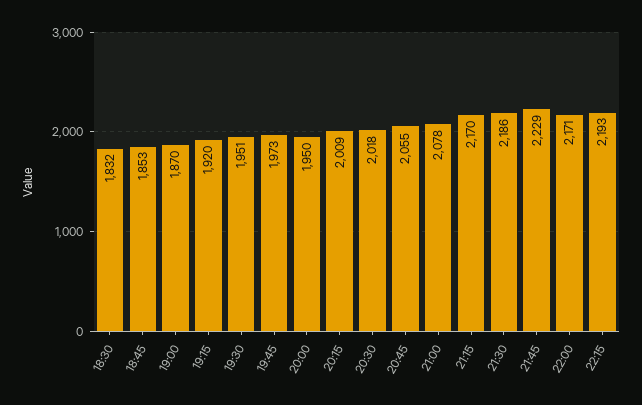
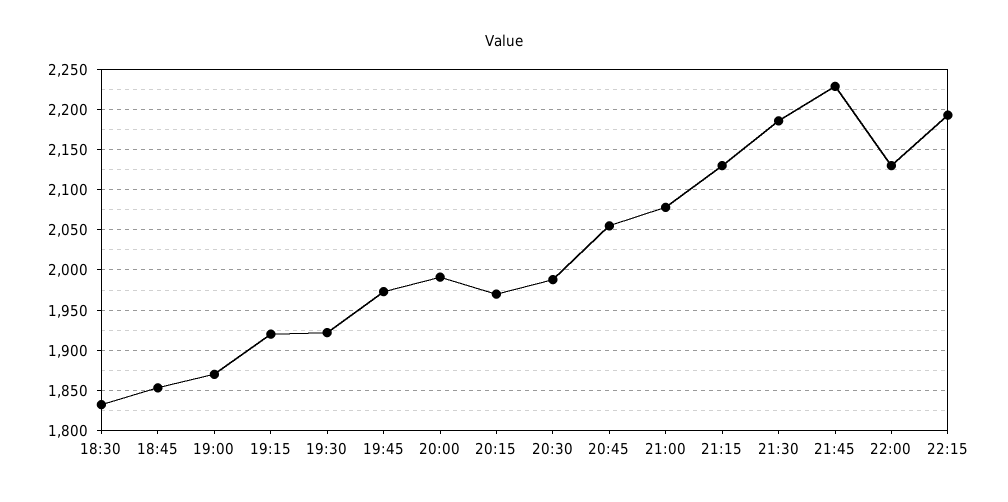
19:30: 1951 -> 1920
20:00: 1950 -> 1990
20:15: 2009 -> 1970
20:30: 2018 -> 1990
21:15: 2170 -> 2130
22:00: 2171 -> 2130

